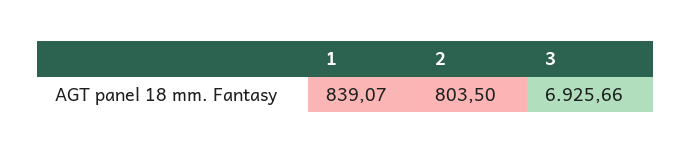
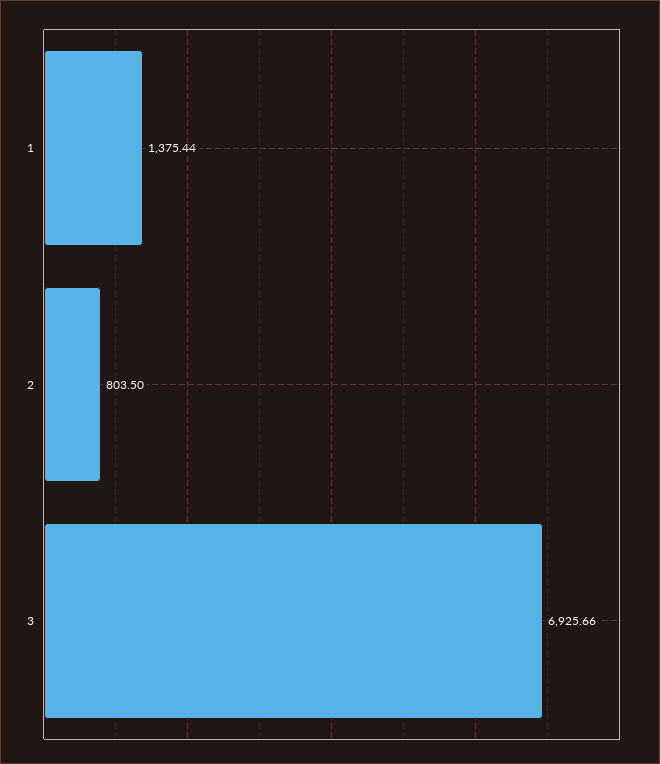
1: 839.07 -> 1375.44

